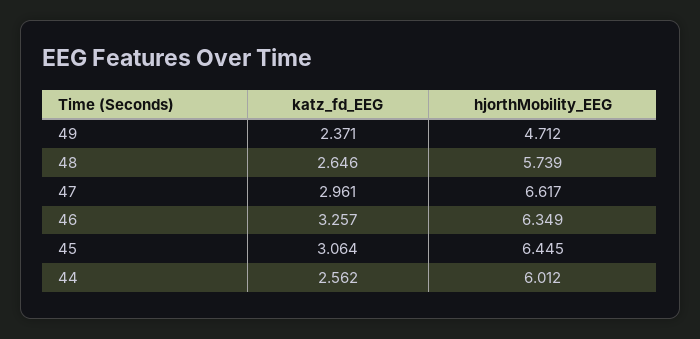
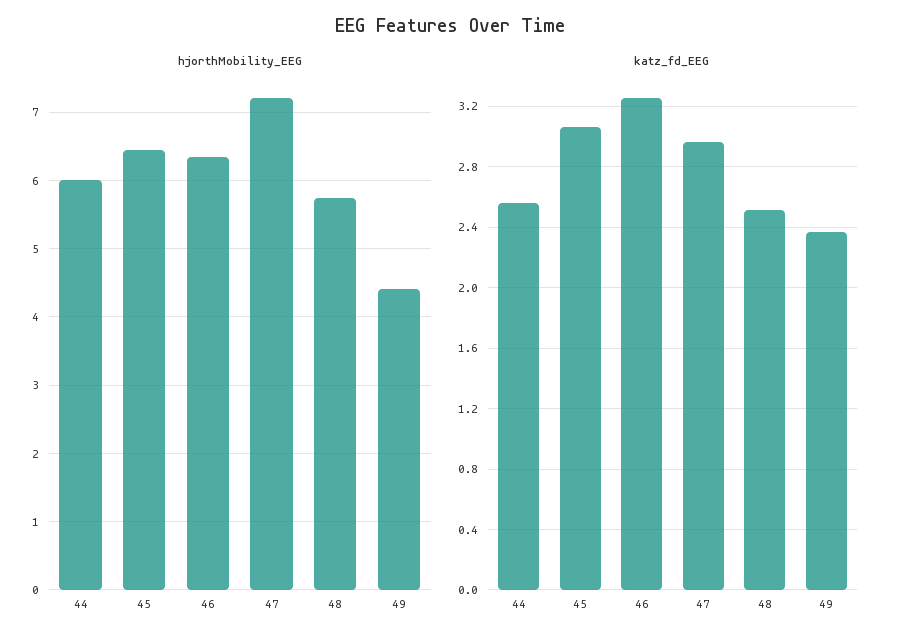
hjorthMobility_EEG, 49: 4.712 -> 4.4
katz_fd_EEG, 48: 2.646 -> 2.5
hjorthMobility_EEG, 47: 6.617 -> 7.2

